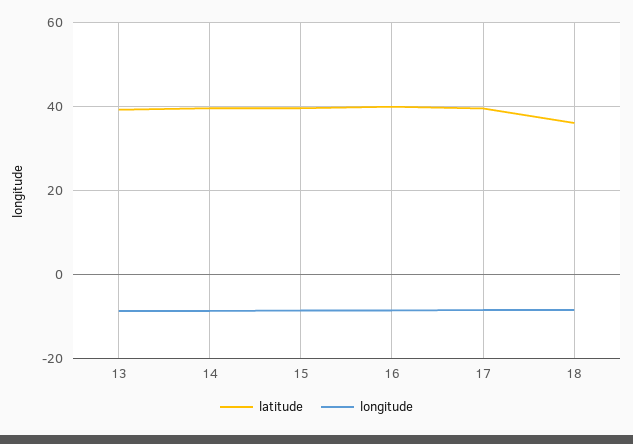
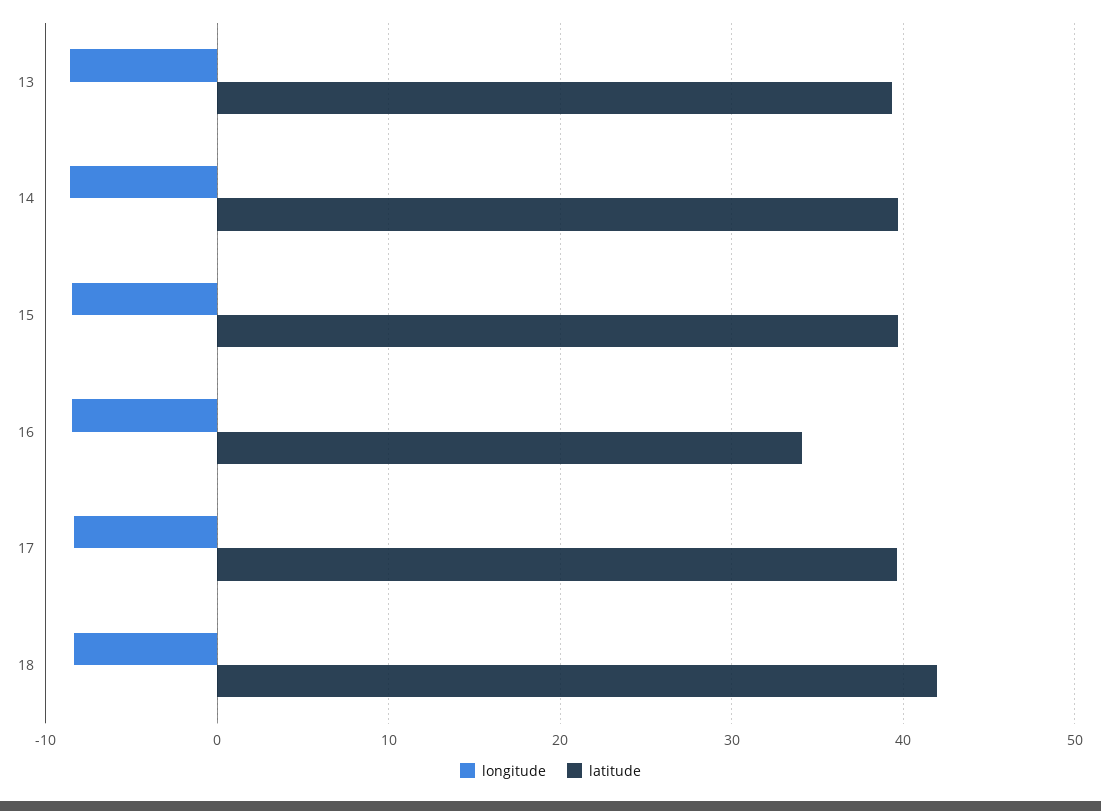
latitude, 16: 40 -> 34
latitude, 18: 36 -> 42

